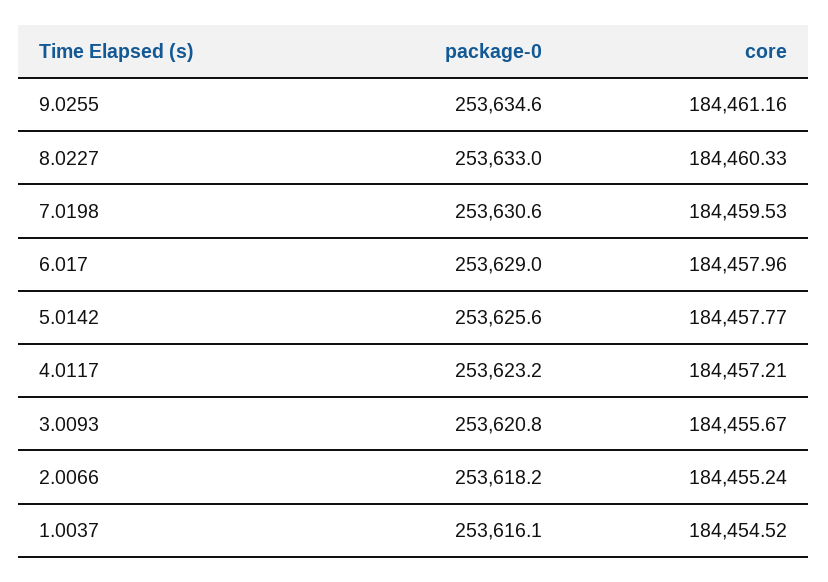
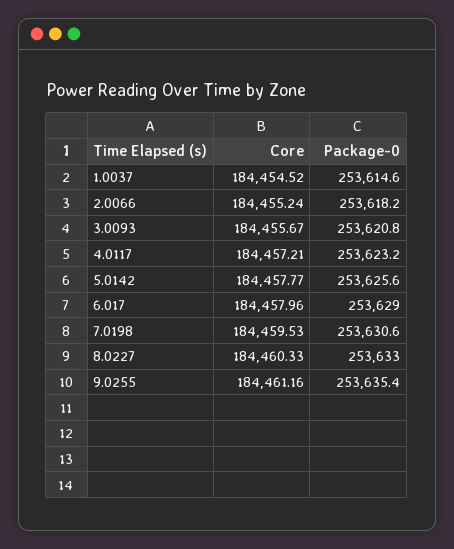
package-0, 9.0255: 253634.6 -> 253635.4
package-0, 1.0037: 253616.1 -> 253614.6

